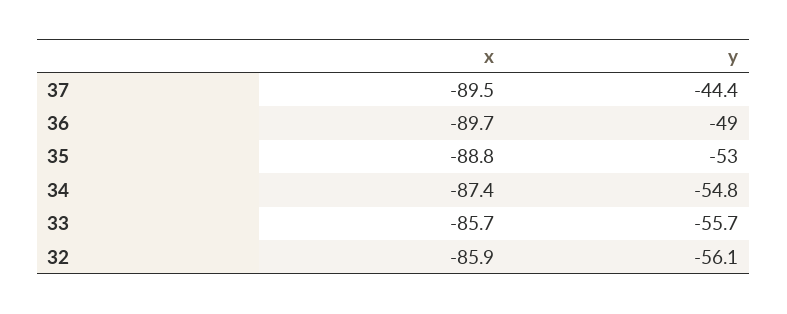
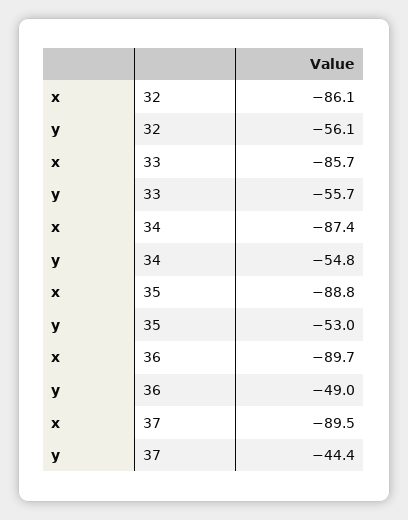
x, 32: -85.9 -> -86.1

